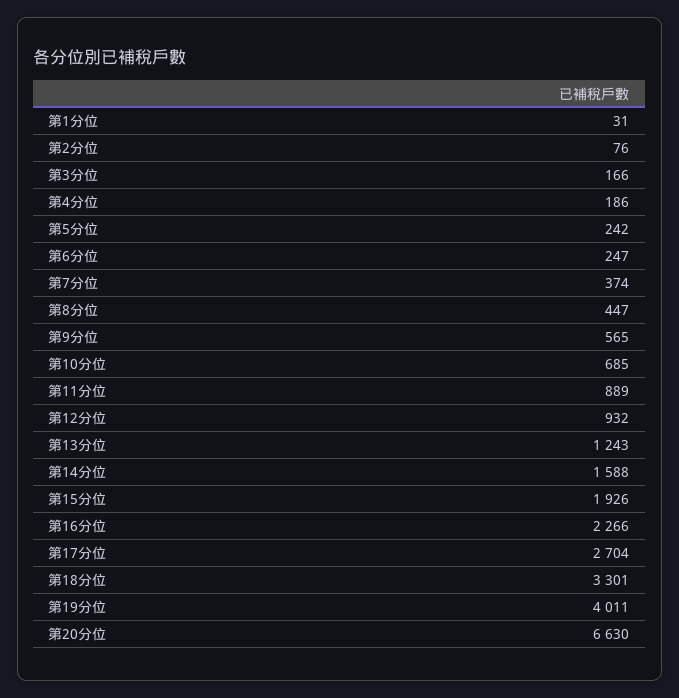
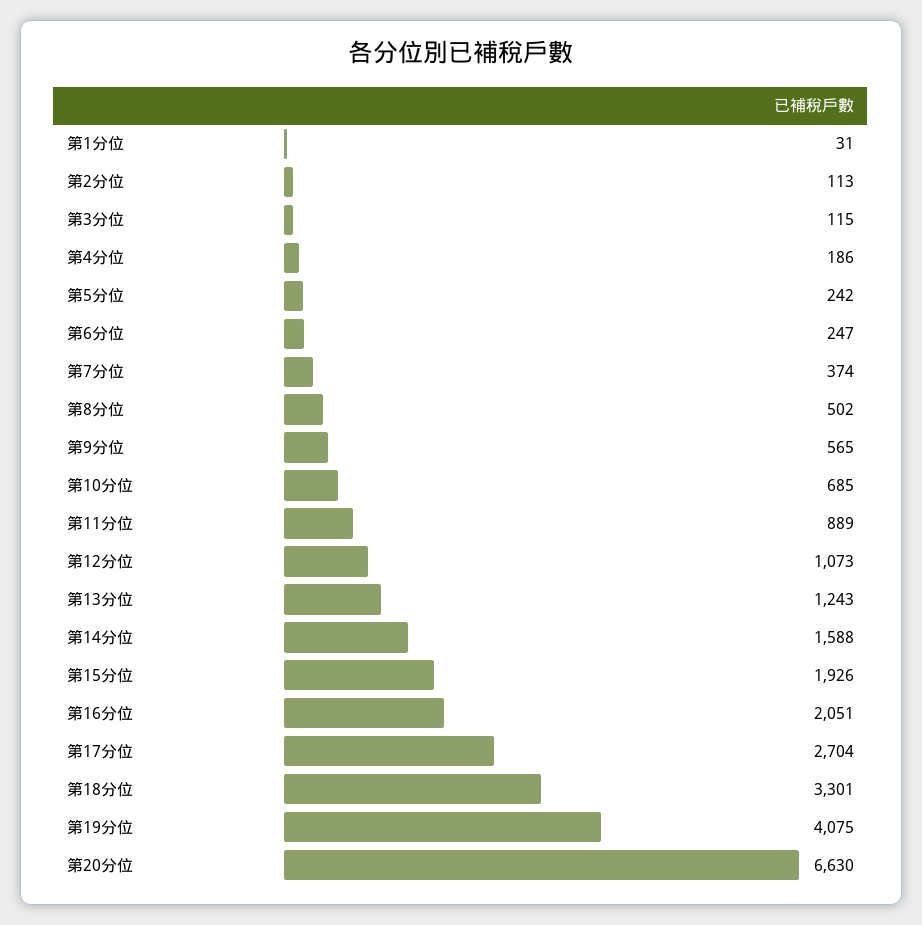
第2分位: 76 -> 113
第3分位: 166 -> 115
第8分位: 447 -> 502
第12分位: 932 -> 1073
第16分位: 2266 -> 2051
第19分位: 4011 -> 4075

